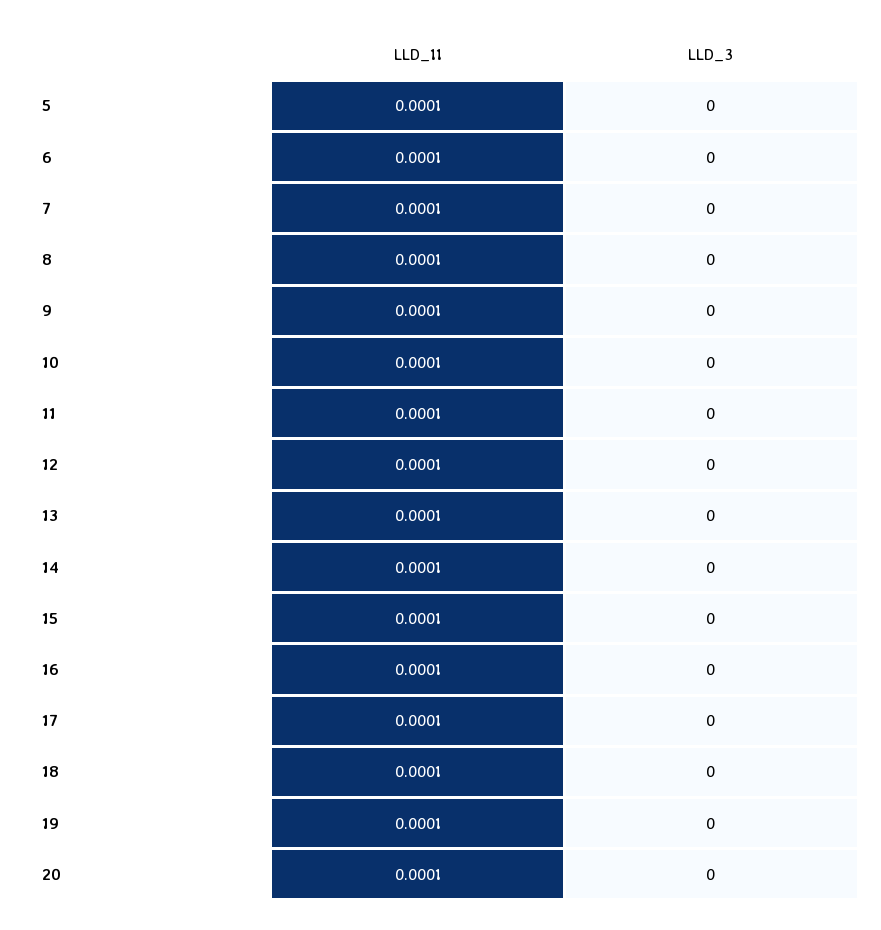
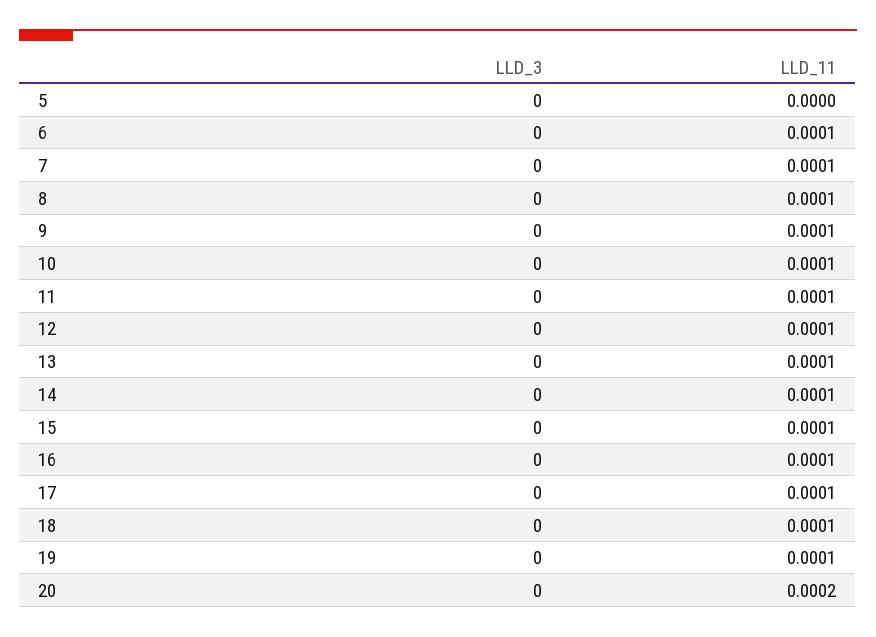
LLD_11, 5: 0.0001 -> 0
LLD_11, 20: 0.0001 -> 0.0002

